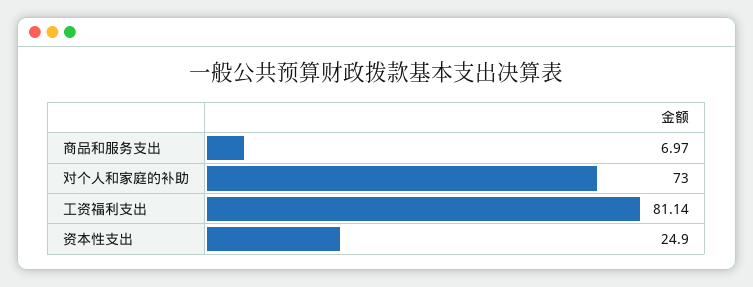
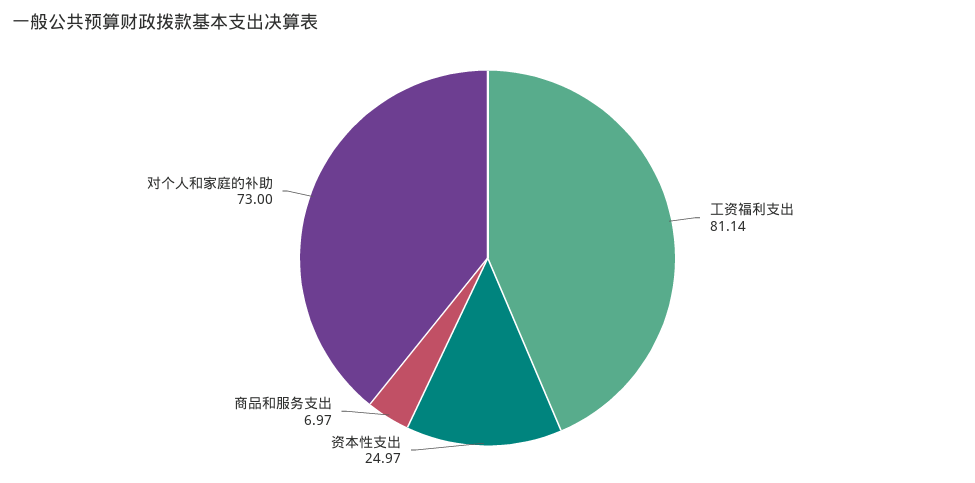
资本性支出: 24.9 -> 24.97

